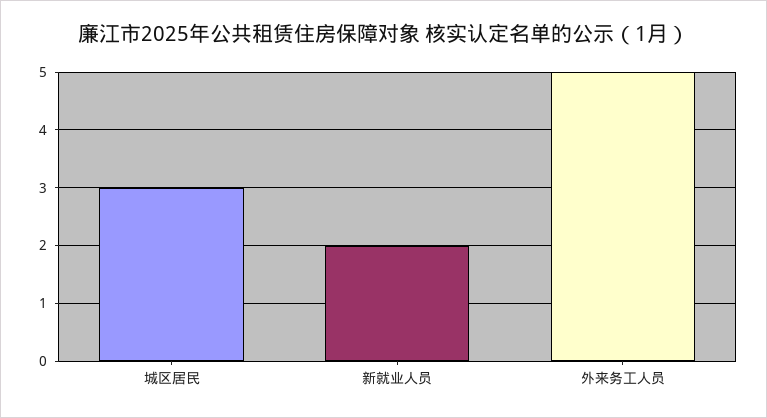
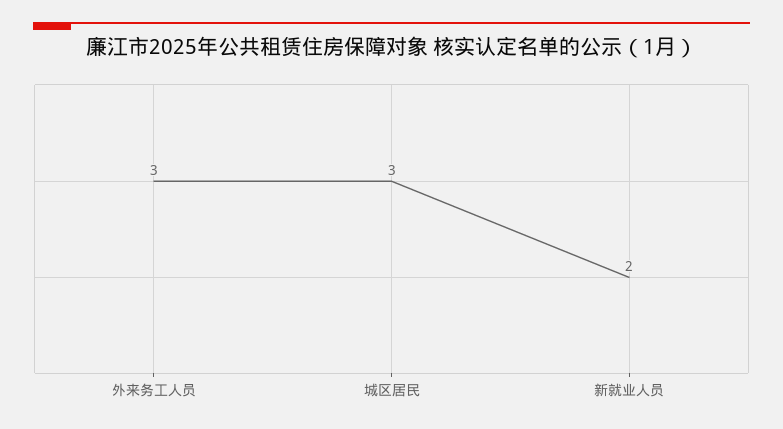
外来务工人员: 5 -> 3

